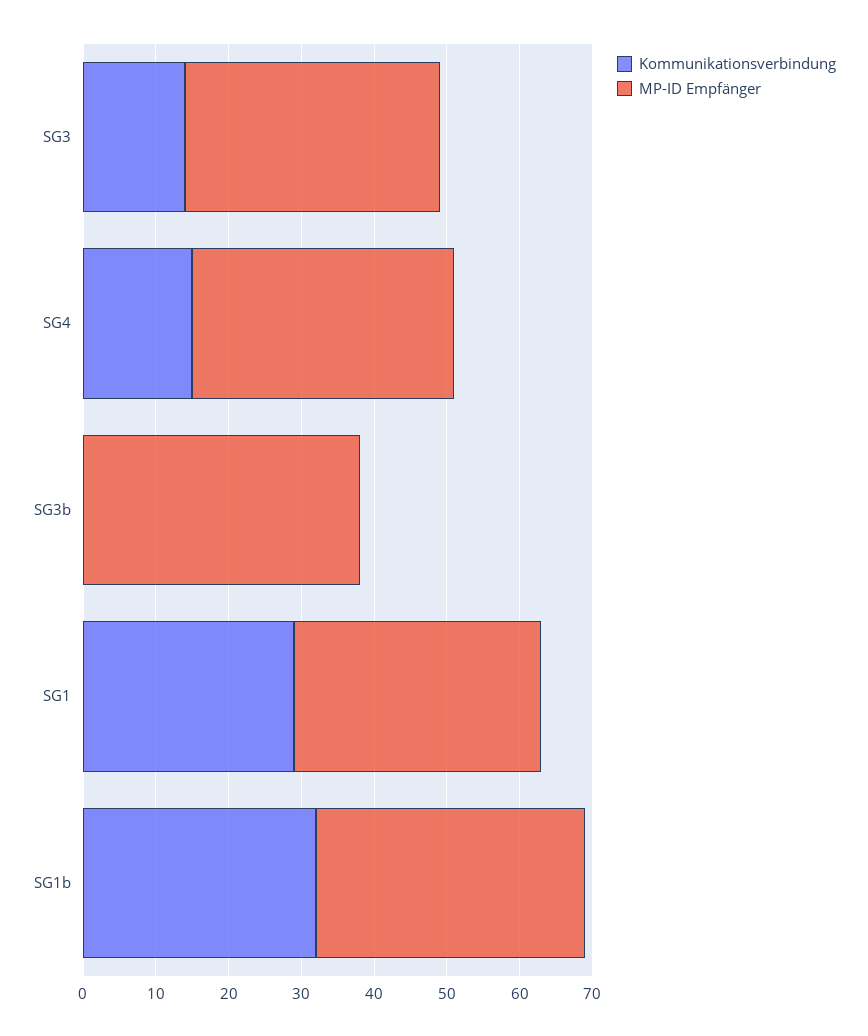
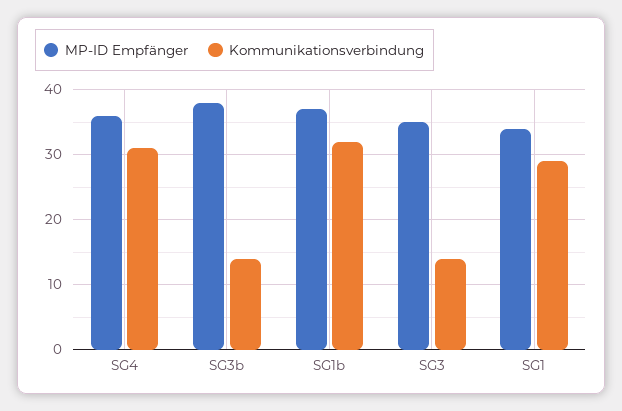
Kommunikationsverbindung, SG4: 15 -> 31
Kommunikationsverbindung, SG3b: 0 -> 14

